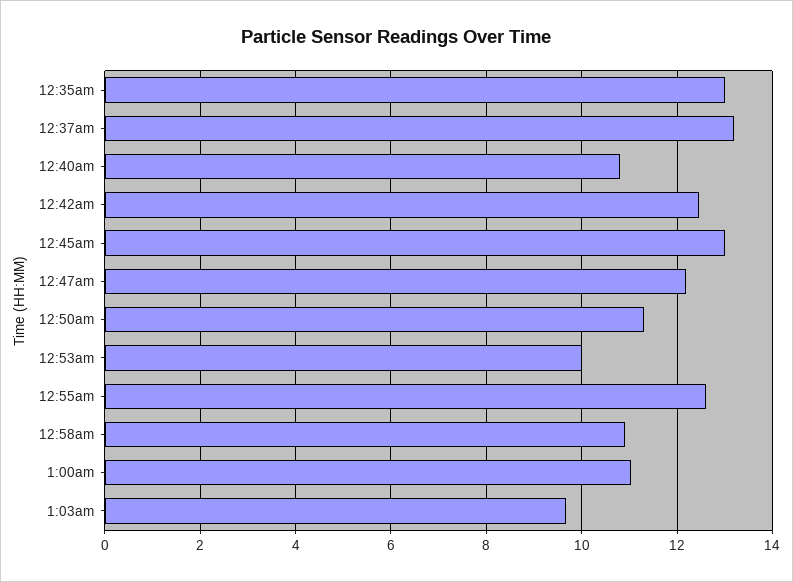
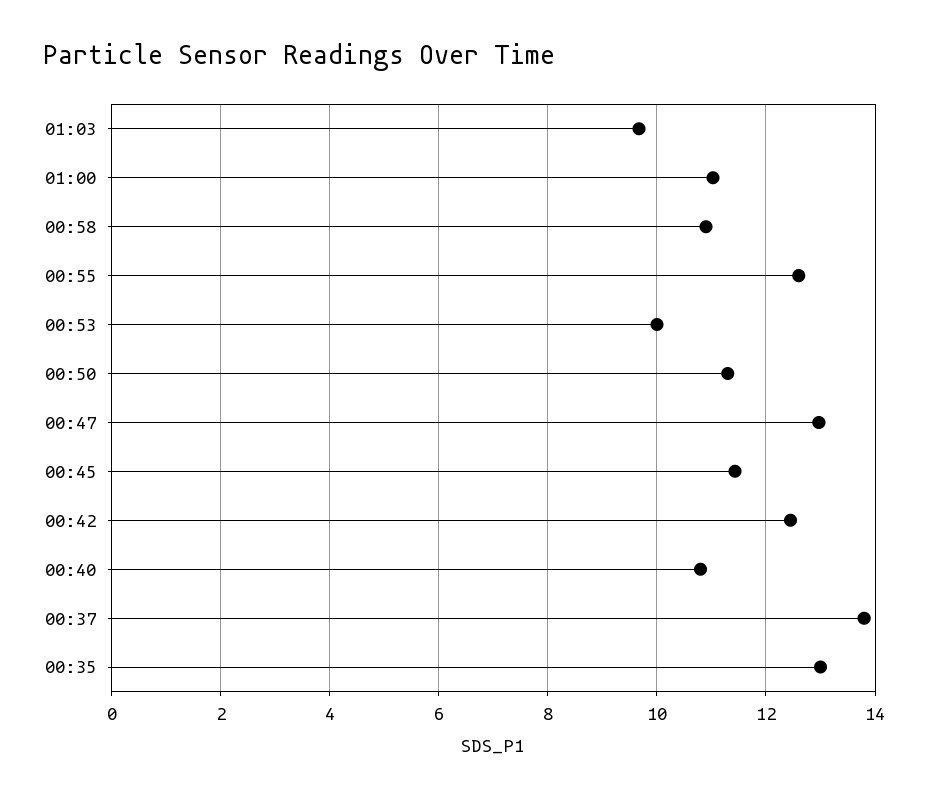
12:37am: 13.2 -> 13.8
12:45am: 13 -> 11.4
12:47am: 12.2 -> 13

